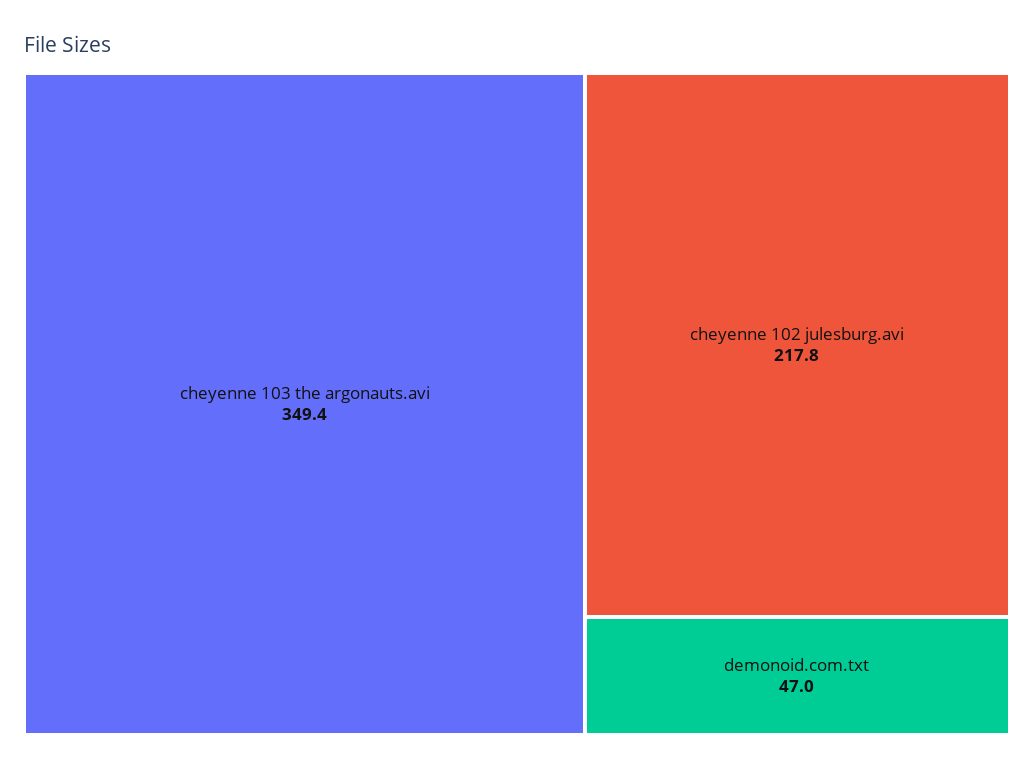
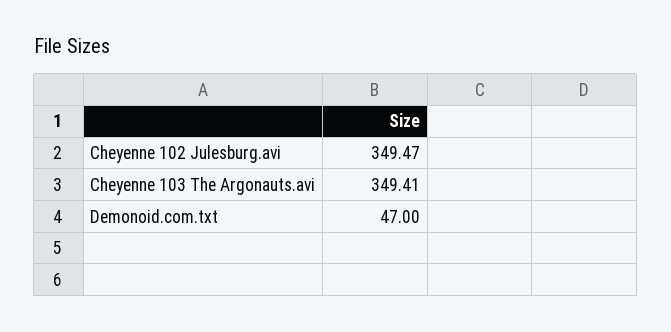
cheyenne 102 julesburg.avi: 217.8 -> 349.47

